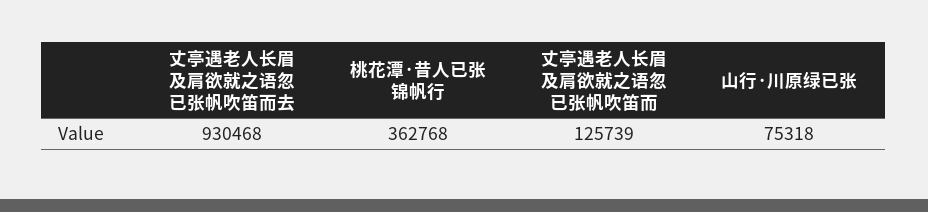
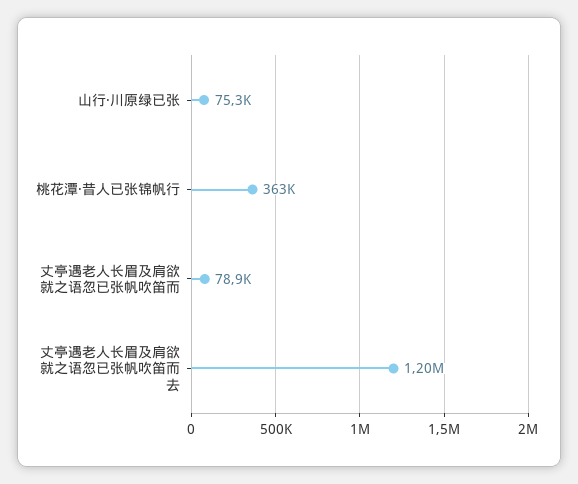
丈亭遇老人长眉及肩欲就之语忽已张帆吹笛而去: 930468 -> 1200000
丈亭遇老人长眉及肩欲就之语忽已张帆吹笛而: 125739 -> 78900

